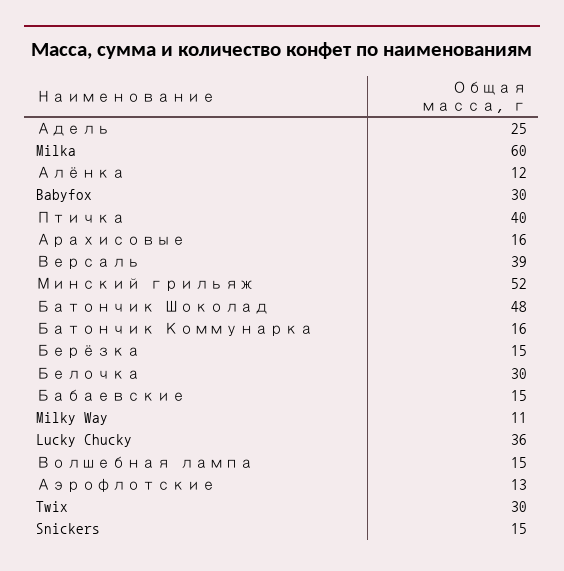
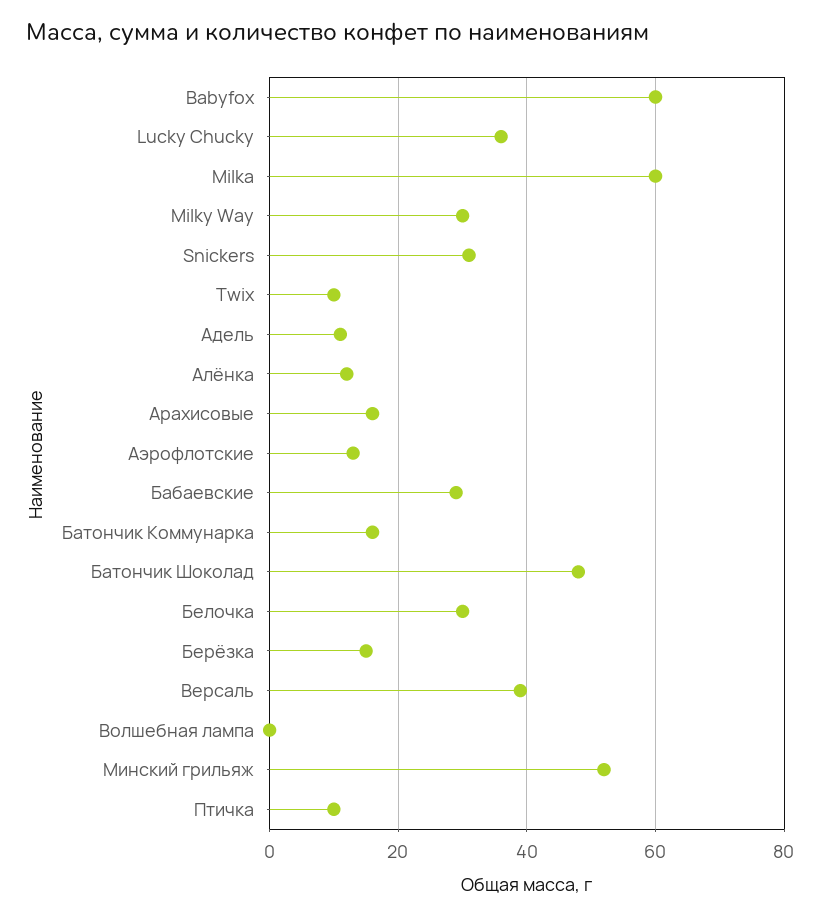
Адель: 25 -> 10
Babyfox: 30 -> 60
Птичка: 40 -> 10
Бабаевские: 15 -> 30
Milky Way: 11 -> 30
Волшебная лампа: 15 -> 0
Twix: 30 -> 10
Snickers: 15 -> 30

